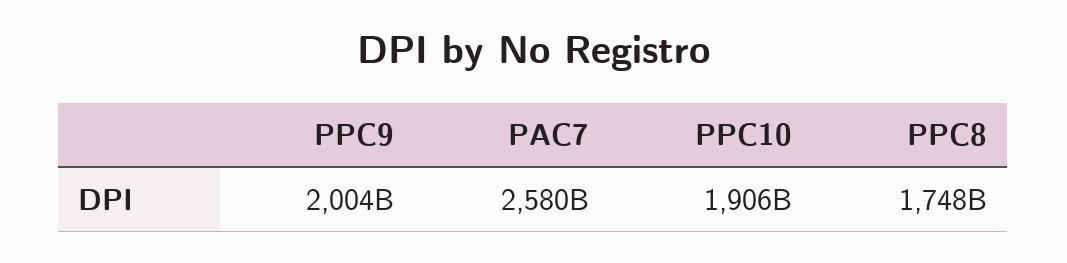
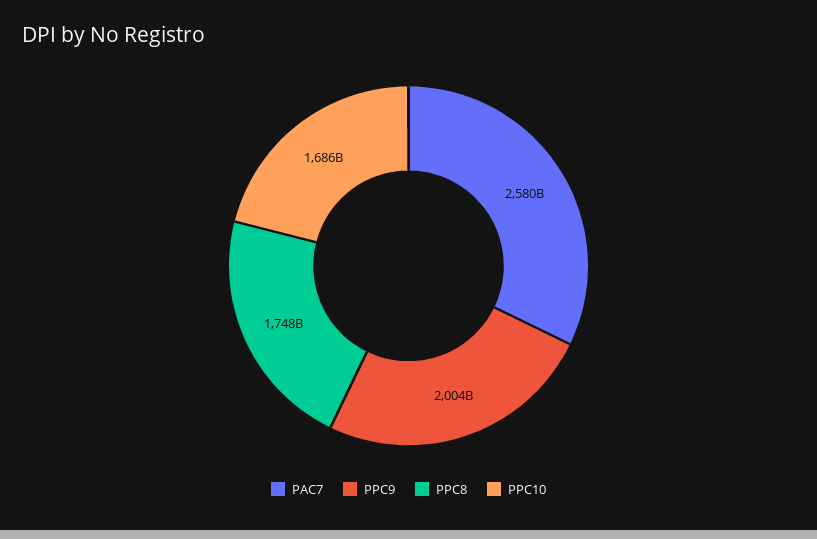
PPC10: 1906000000000 -> 1686000000000

